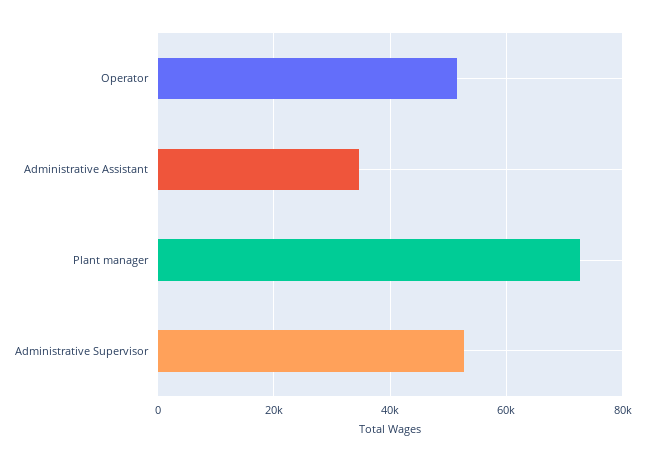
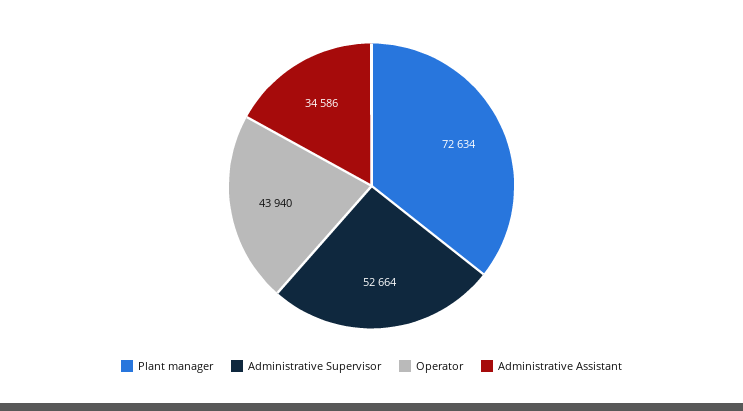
Operator: 52000 -> 43940

